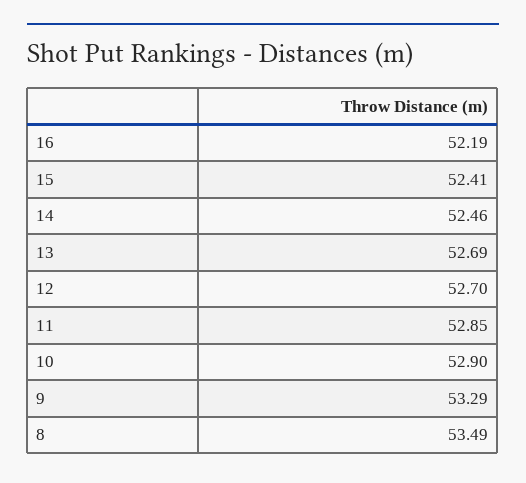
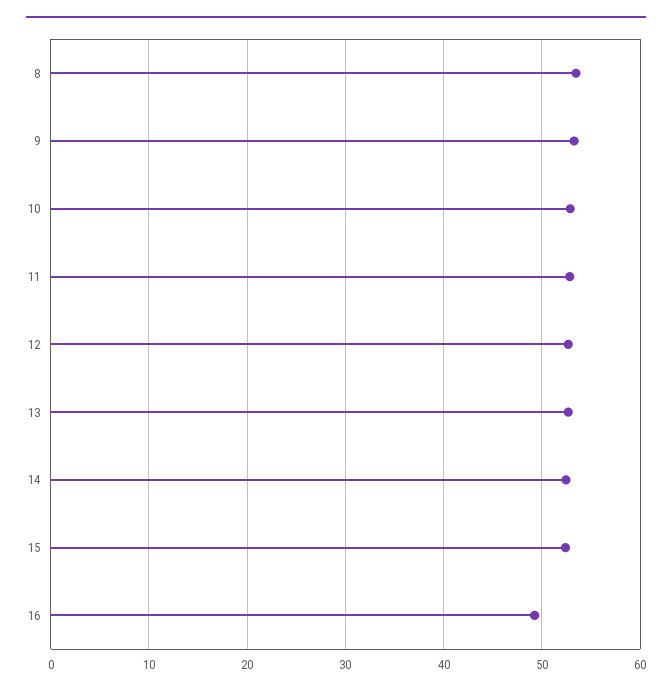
16: 52.19 -> 49

